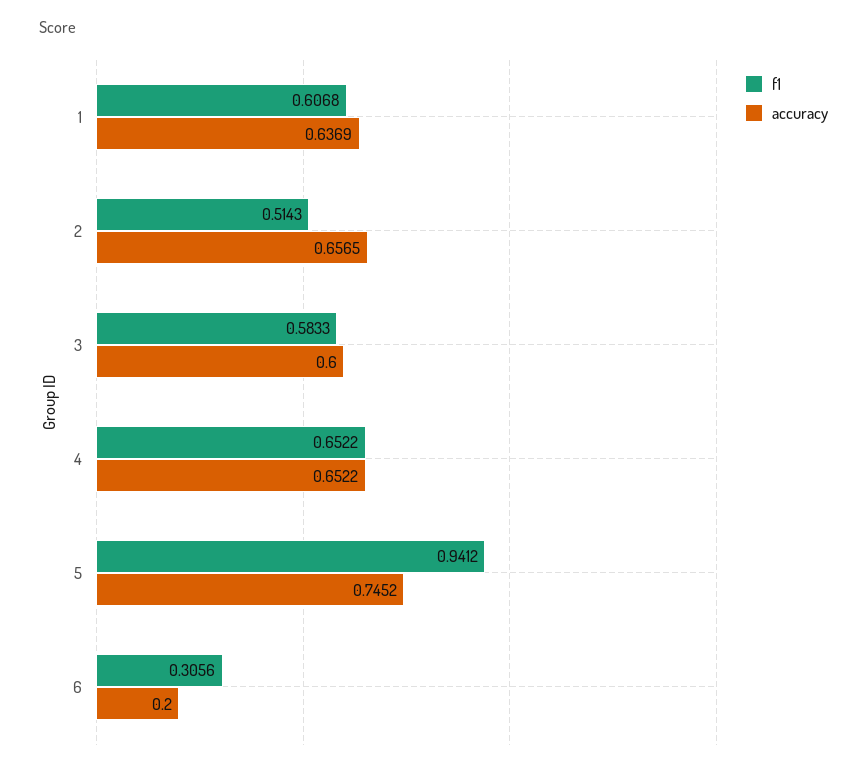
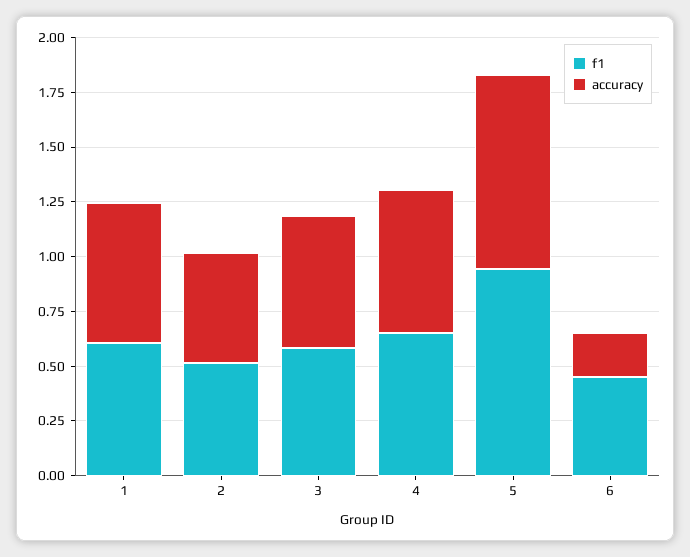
accuracy, 2: 0.6565 -> 0.5
accuracy, 5: 0.7452 -> 0.9
f1, 6: 0.3056 -> 0.45

